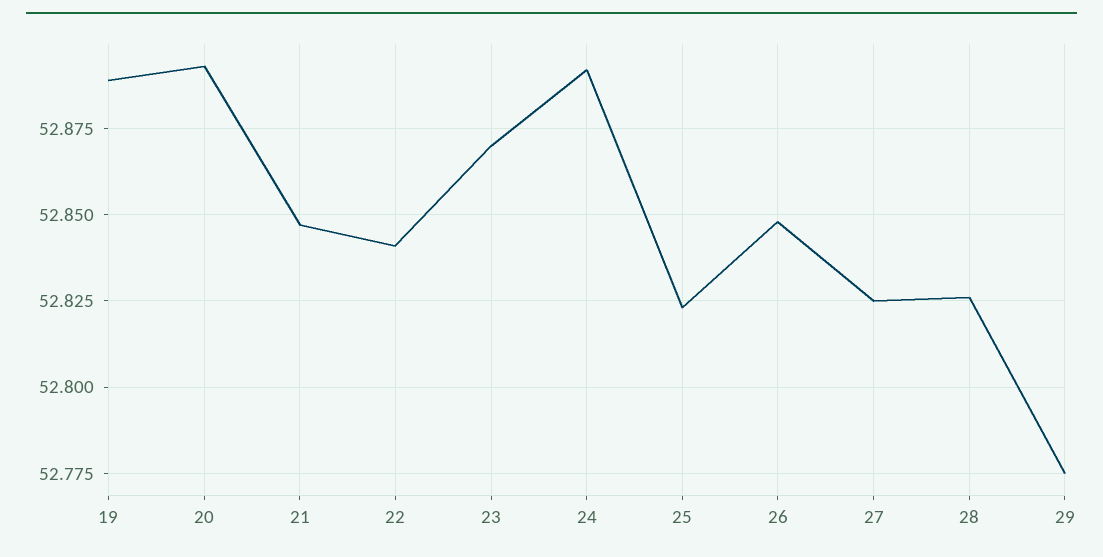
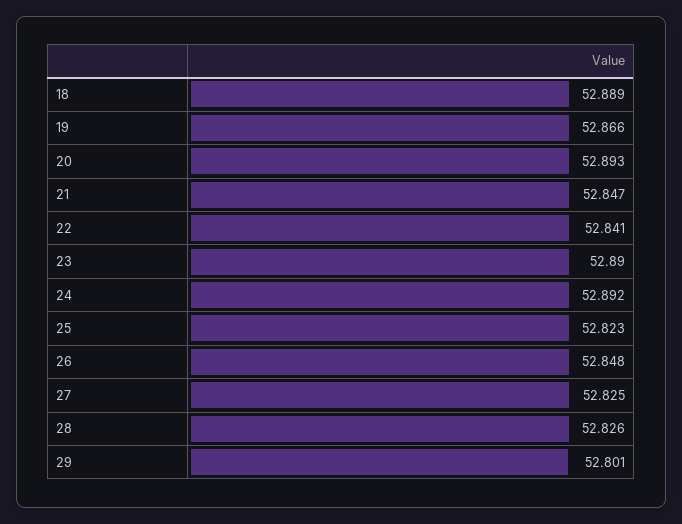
19: 52.89 -> 52.866
23: 52.87 -> 52.89
29: 52.775 -> 52.801
18: none -> 52.889

